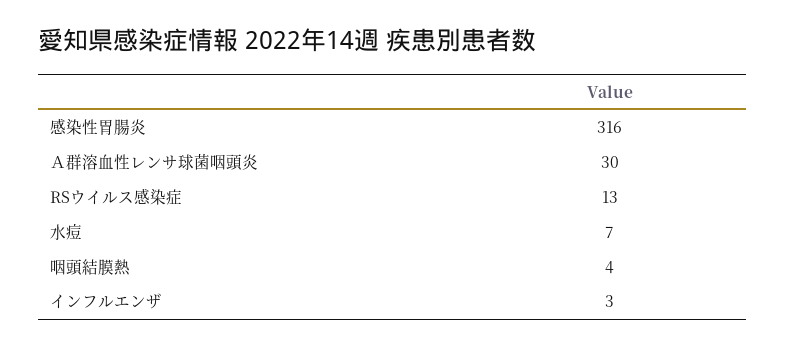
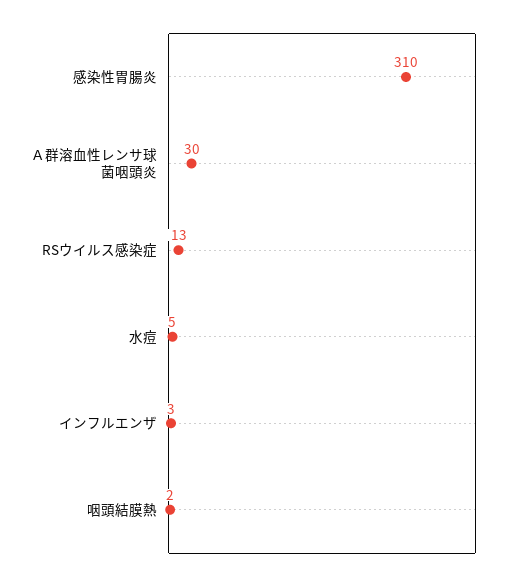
感染性胃腸炎: 316 -> 310
水痘: 7 -> 5
咽頭結膜熱: 4 -> 2

